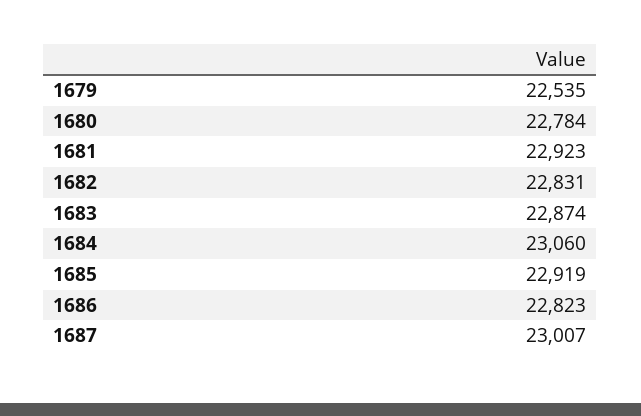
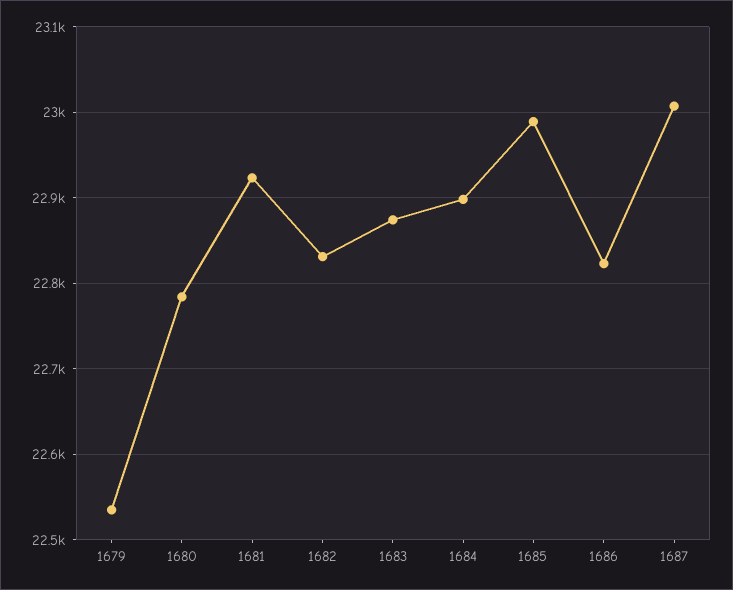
1684: 23060 -> 22900
1685: 22919 -> 22990

